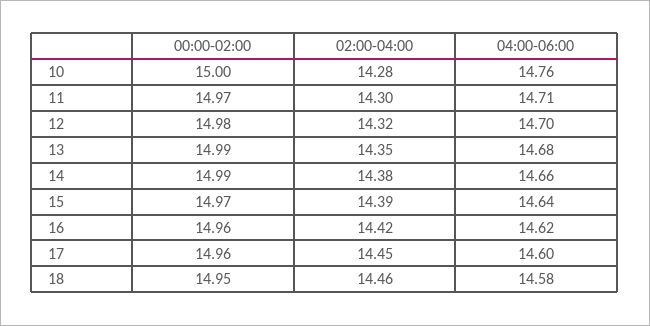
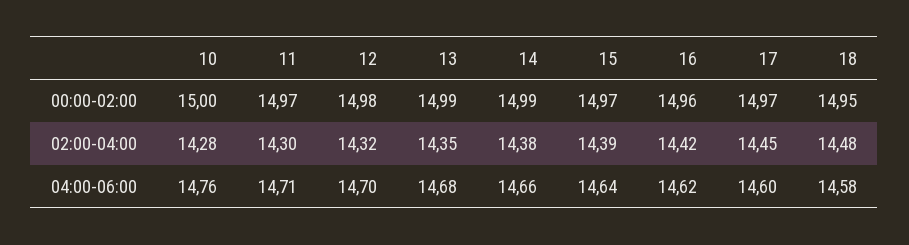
00:00-02:00, 17: 14.96 -> 14.97
02:00-04:00, 18: 14.46 -> 14.48

